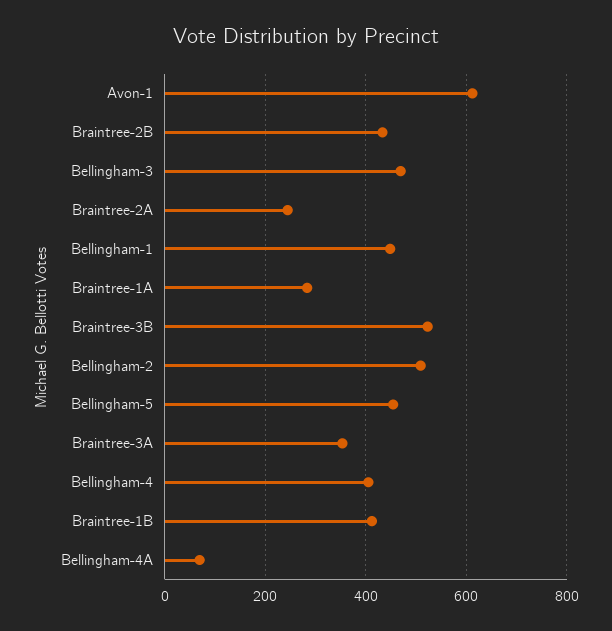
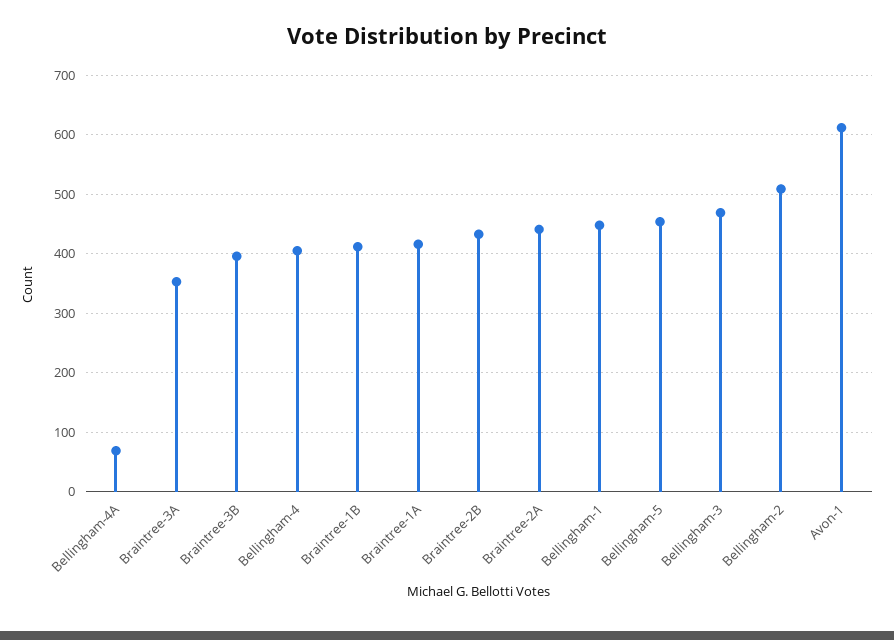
Braintree-2A: 240 -> 440
Braintree-1A: 280 -> 420
Braintree-3B: 520 -> 400

